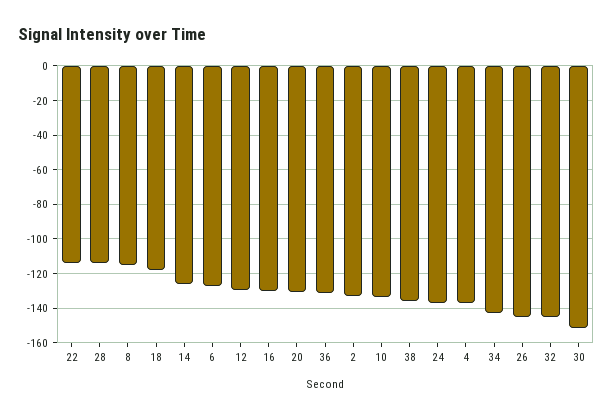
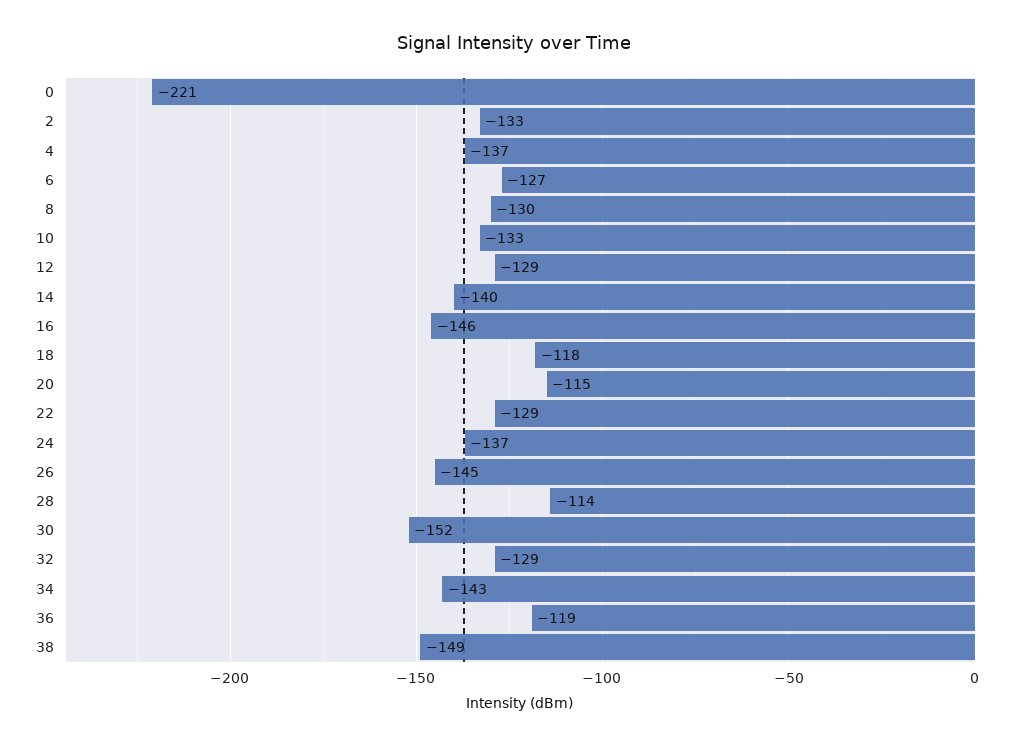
22: -115 -> -129
8: -115 -> -130
14: -125 -> -140
16: -130 -> -146
20: -130 -> -115
36: -130 -> -119
38: -135 -> -149
32: -145 -> -129
0: none -> -221

